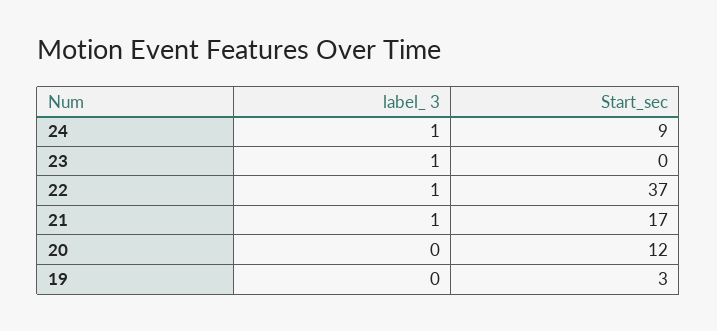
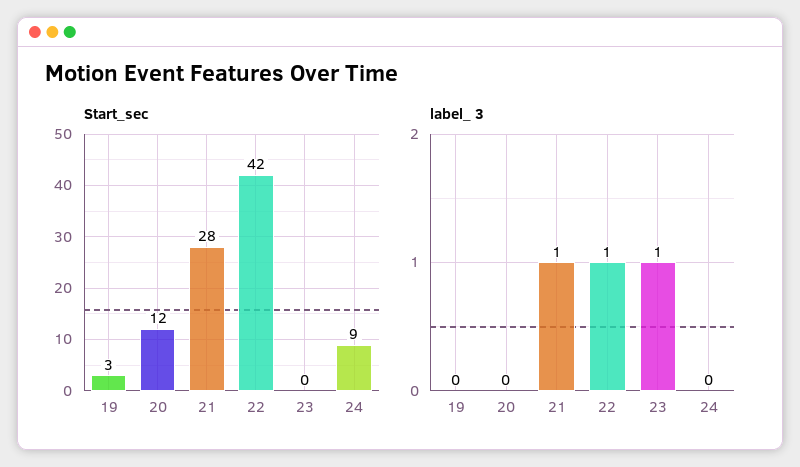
label_ 3, 24: 1 -> 0
Start_sec, 22: 37 -> 42
Start_sec, 21: 17 -> 28

